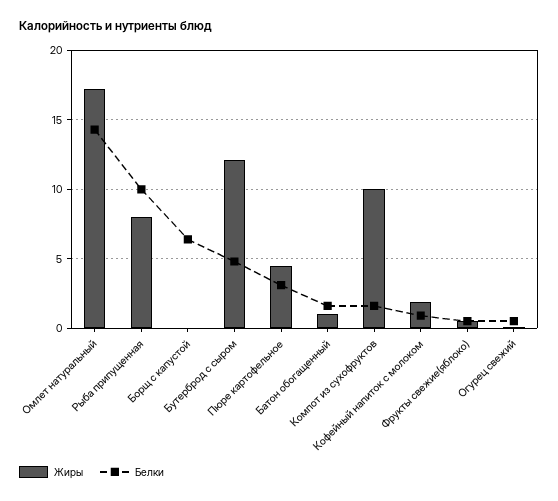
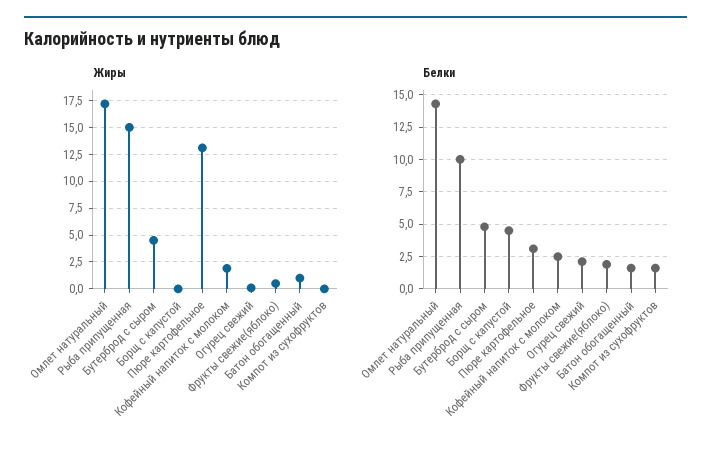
Жиры, Рыба припущенная: 8 -> 15
Белки, Борщ с капустой: 6.5 -> 4.5
Жиры, Бутерброд с сыром: 12 -> 5
Жиры, Пюре картофельное: 4.5 -> 12.5
Жиры, Компот из сухофруктов: 10 -> 0
Белки, Кофейный напиток с молоком: 1 -> 2.5
Белки, Фрукты свежие(яблоко): 0.5 -> 2
Белки, Огурец свежий: 0.5 -> 2

